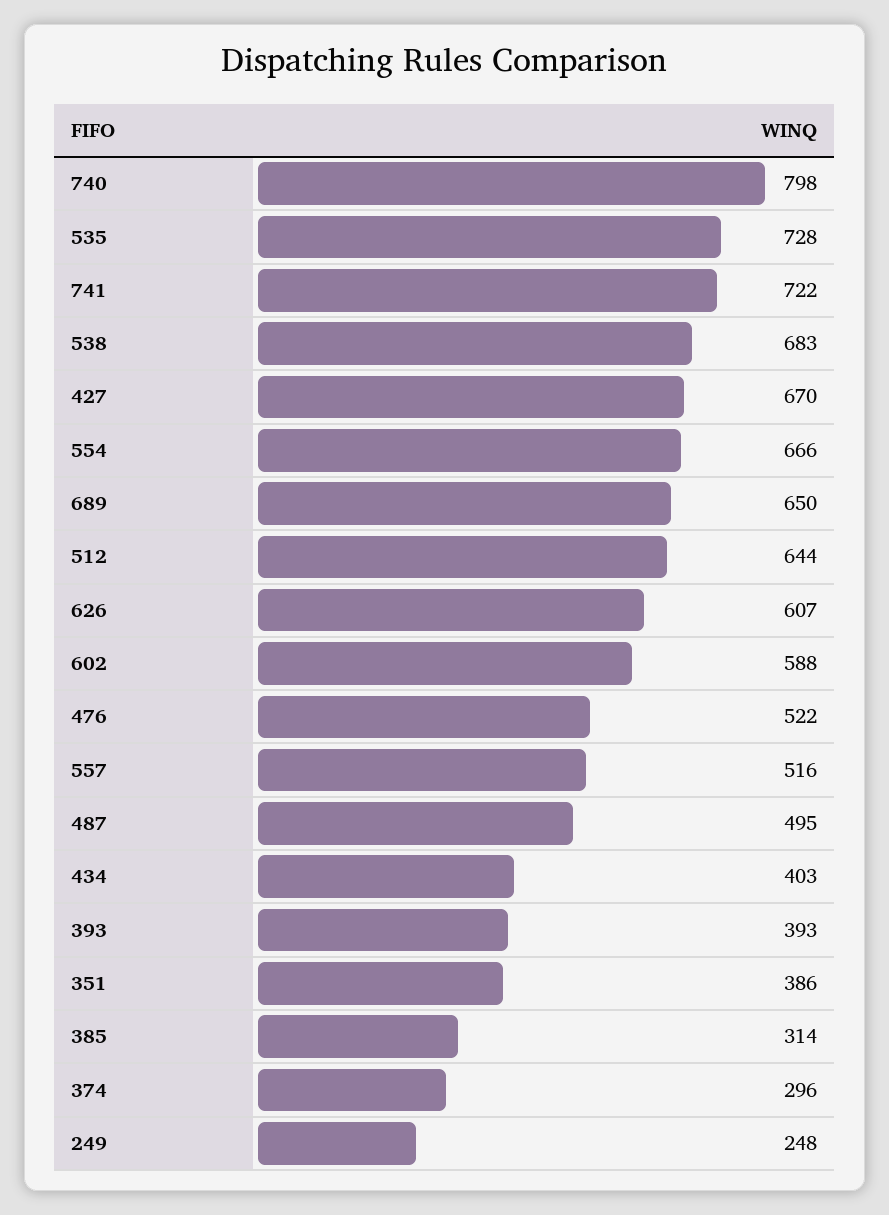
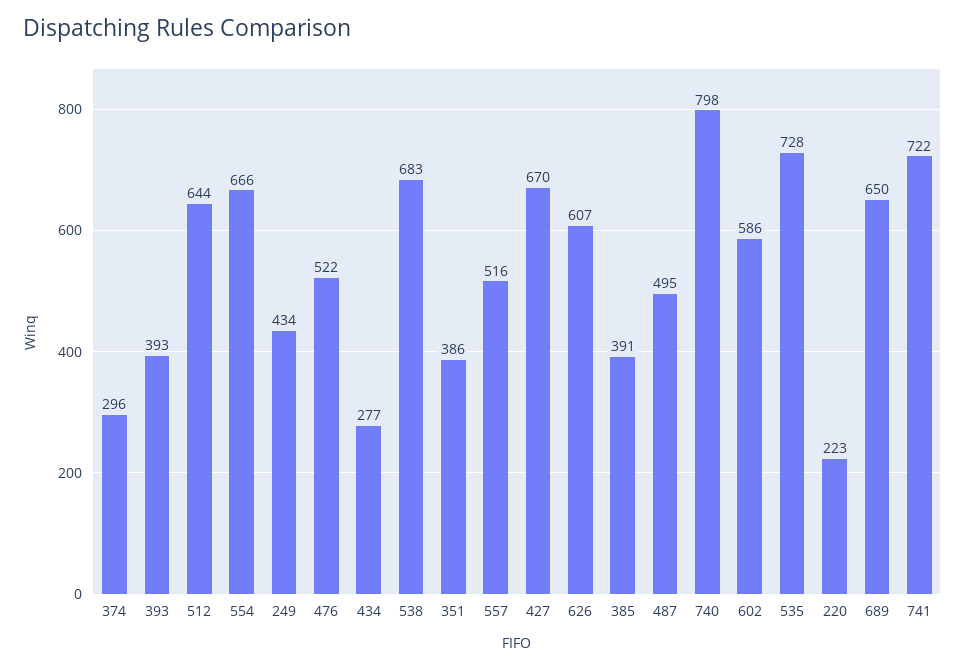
602: 588 -> 586
434: 403 -> 277
385: 314 -> 391
249: 248 -> 434
220: none -> 223

